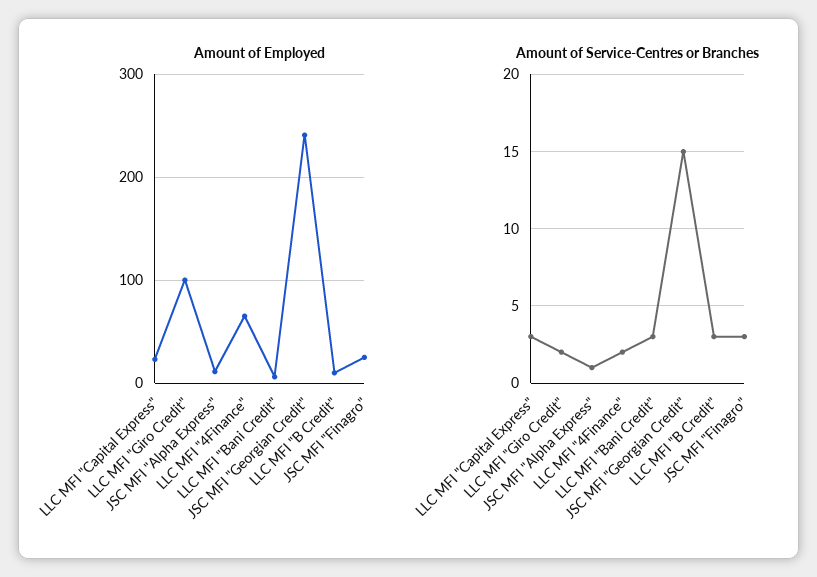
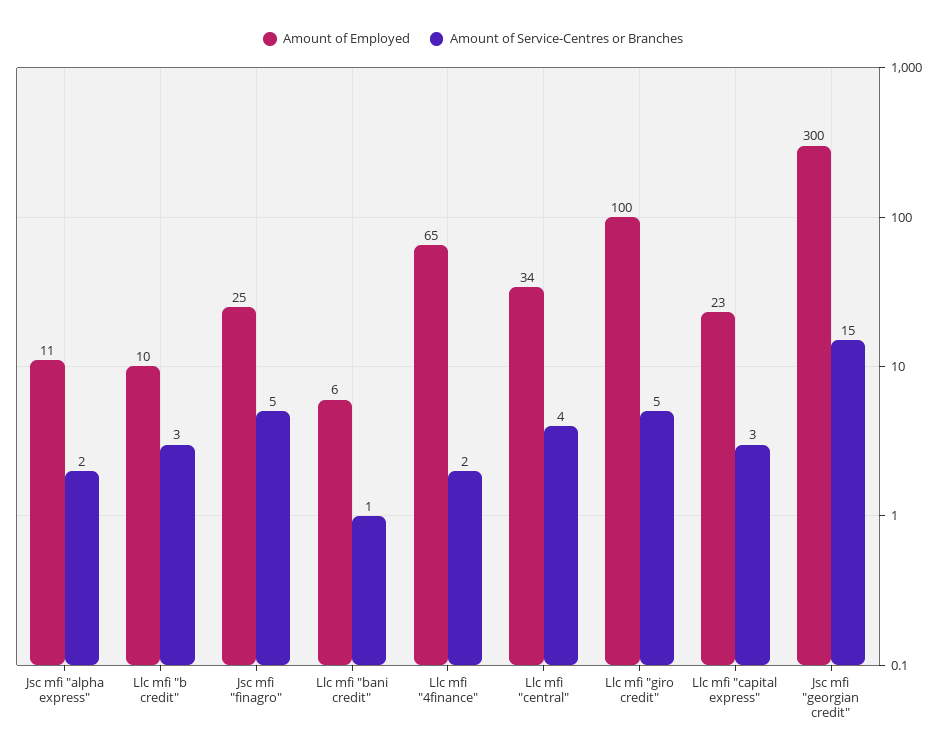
Amount of Employed, JSC MFI "Georgian Credit": 240 -> 300
Amount of Service-Centres or Branches, LLC MFI "Giro Credit": 2 -> 5
Amount of Service-Centres or Branches, JSC MFI "Alpha Express": 1 -> 2
Amount of Service-Centres or Branches, LLC MFI "Bani Credit": 3 -> 1
Amount of Service-Centres or Branches, JSC MFI "Finagro": 3 -> 5
Amount of Employed, Llc mfi "central": none -> 34
Amount of Service-Centres or Branches, Llc mfi "central": none -> 4

